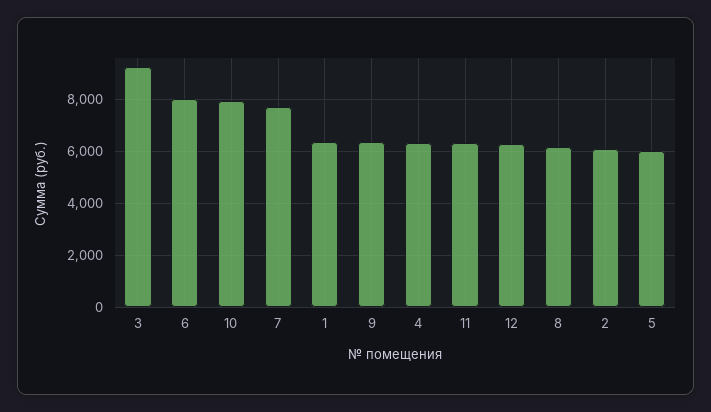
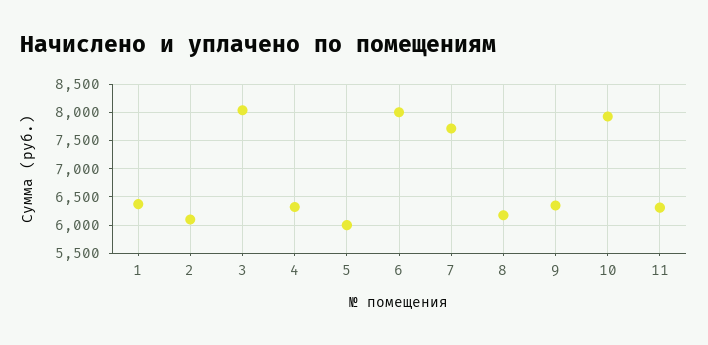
3: 9250 -> 8000
12: 6250 -> none

